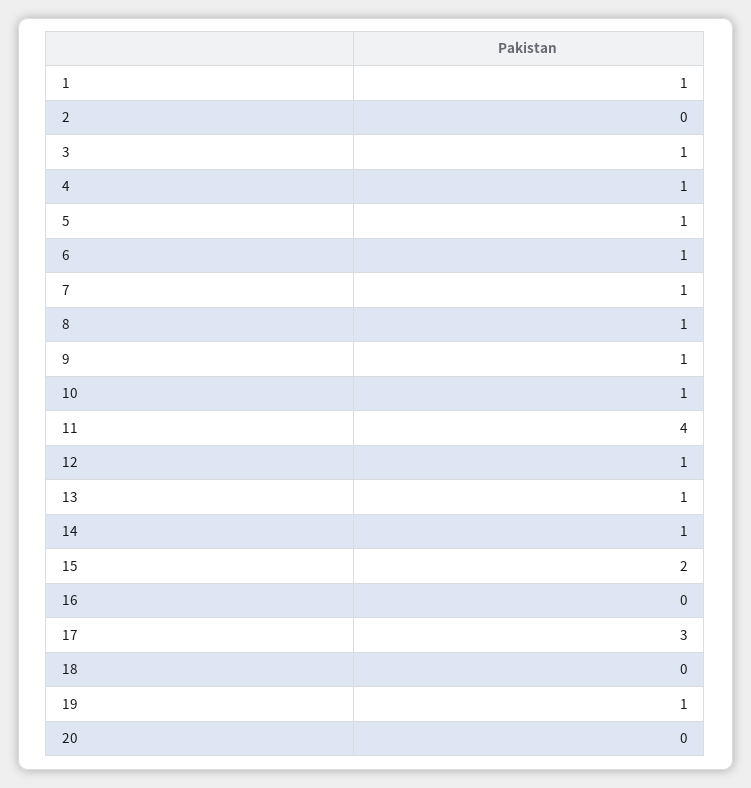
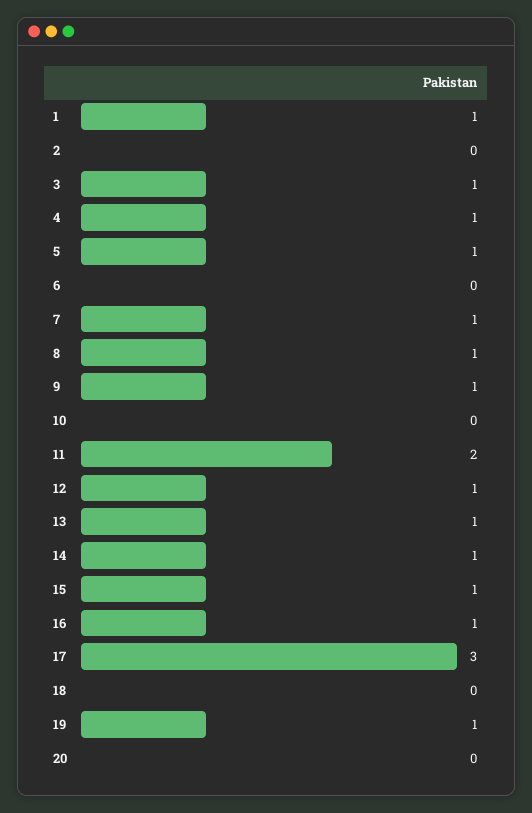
6: 1 -> 0
10: 1 -> 0
11: 4 -> 2
15: 2 -> 1
16: 0 -> 1

